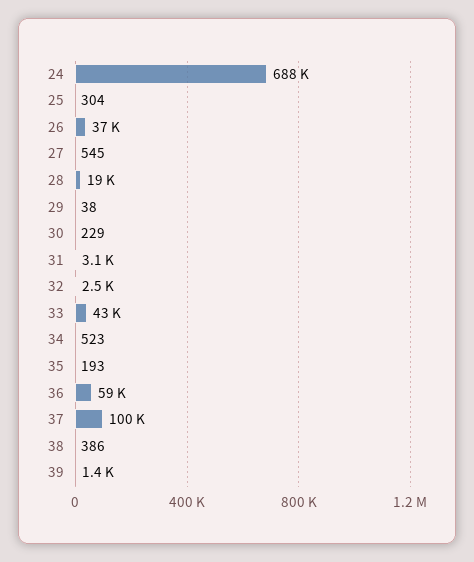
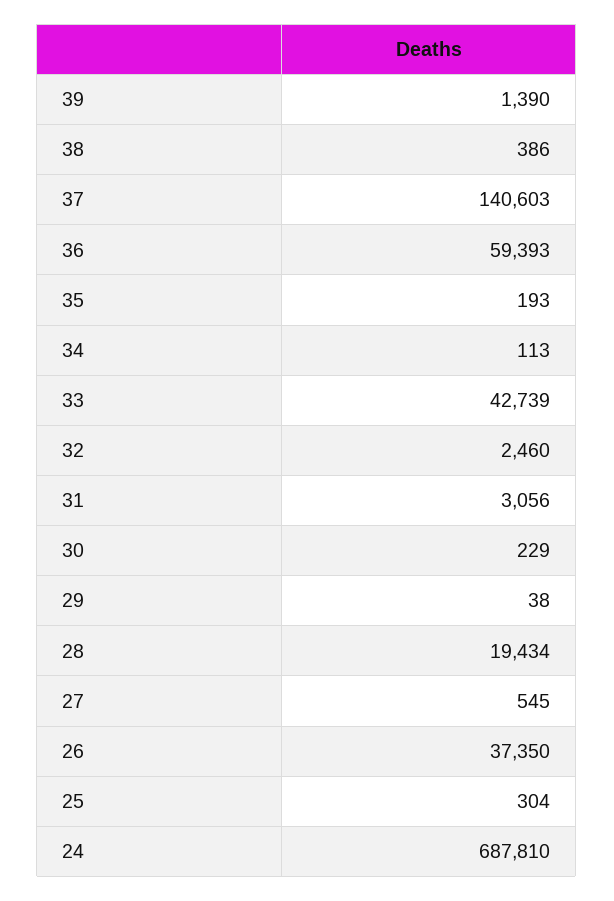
34: 523 -> 113
37: 100000 -> 140603

